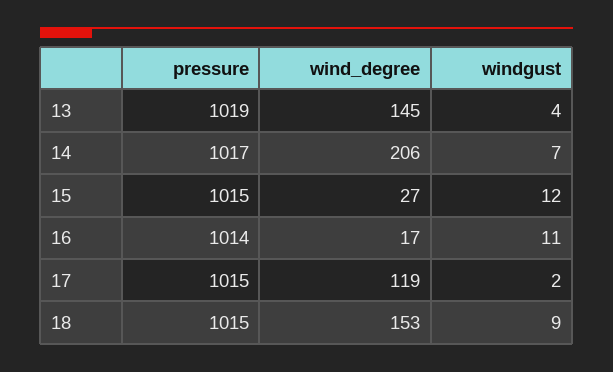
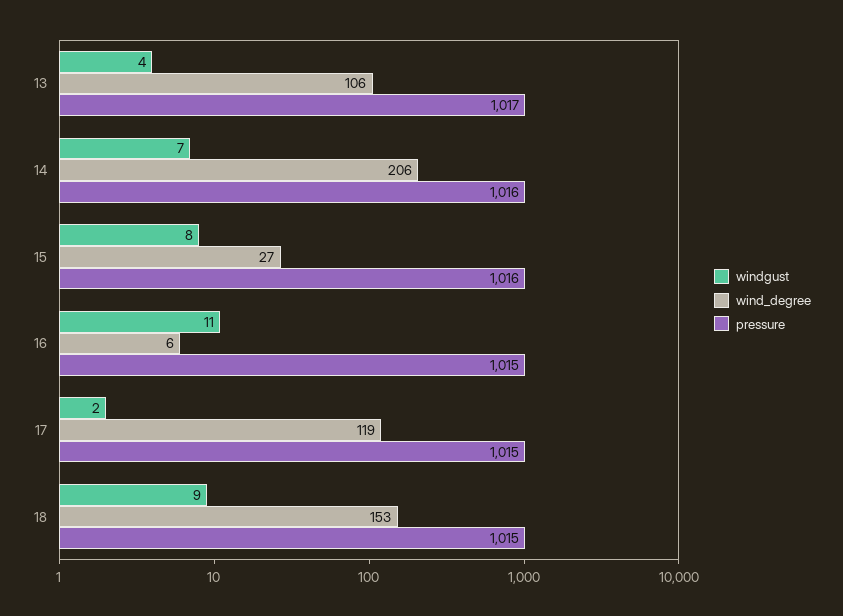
pressure, 13: 1019 -> 1017
wind_degree, 13: 145 -> 106
pressure, 14: 1017 -> 1016
pressure, 15: 1015 -> 1016
windgust, 15: 12 -> 8
pressure, 16: 1014 -> 1015
wind_degree, 16: 17 -> 6

